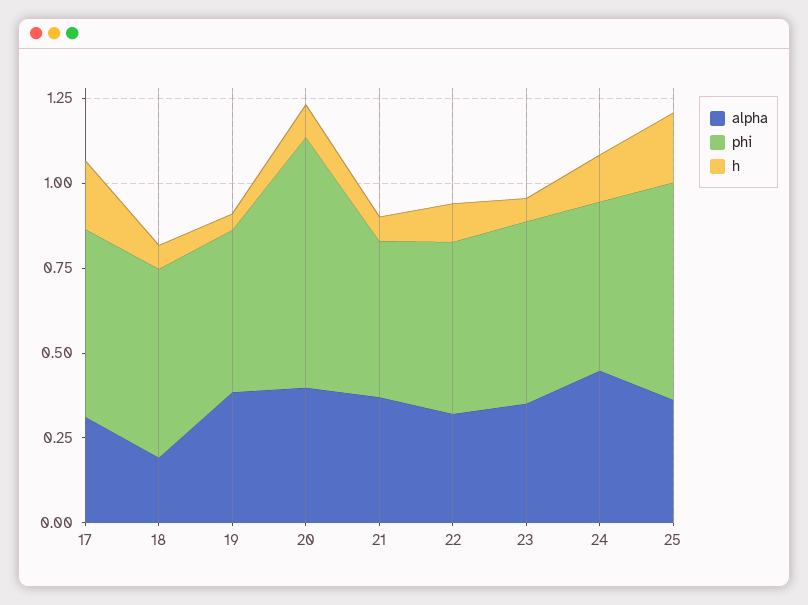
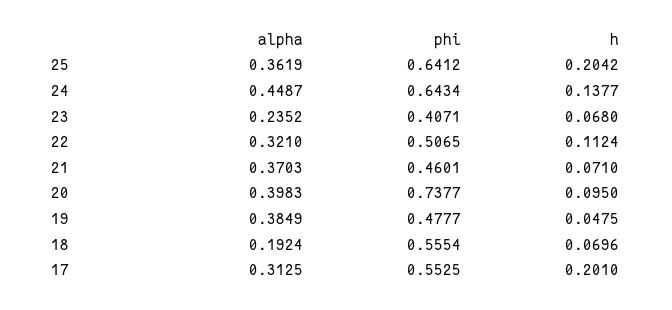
alpha, 23: 0.35 -> 0.2352
phi, 23: 0.55 -> 0.4071
phi, 24: 0.5 -> 0.6434

